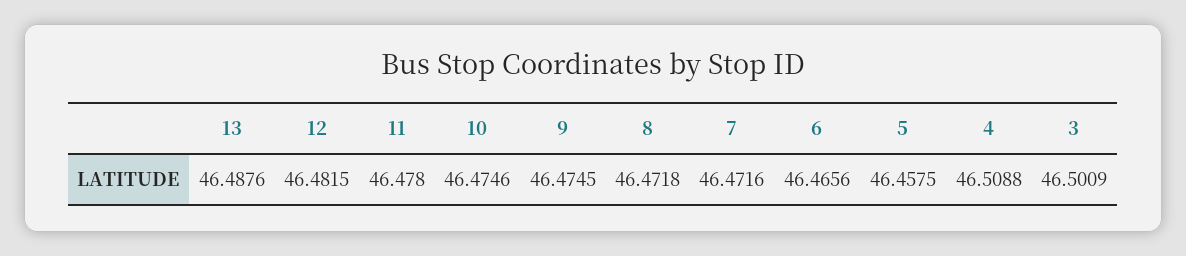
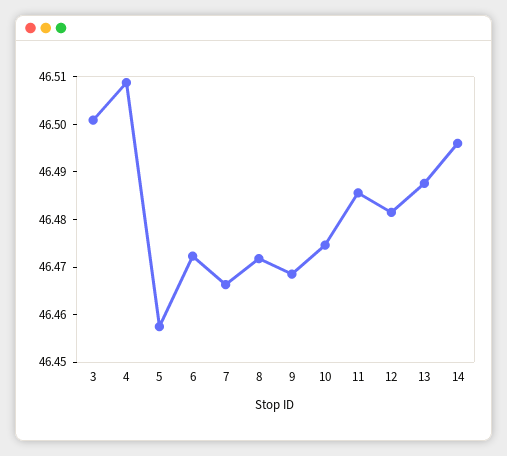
11: 46.478 -> 46.486
9: 46.4745 -> 46.468
7: 46.4716 -> 46.466
6: 46.4656 -> 46.472
14: none -> 46.496

